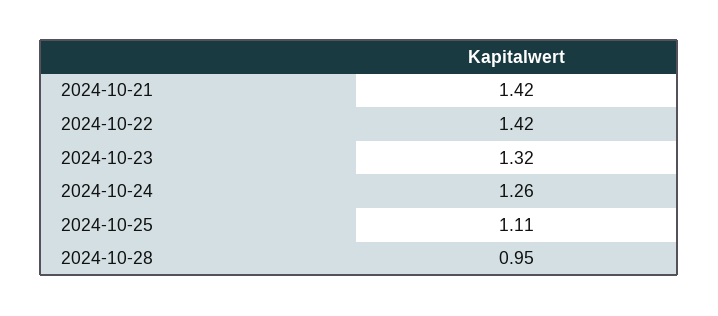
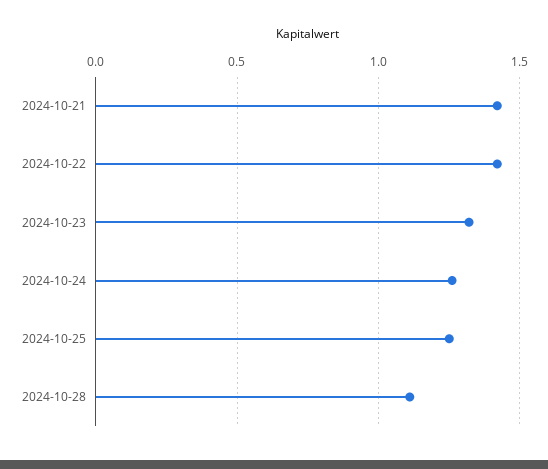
2024-10-25: 1.11 -> 1.25
2024-10-28: 0.95 -> 1.1

